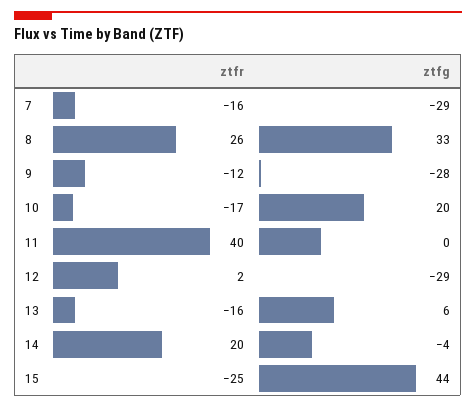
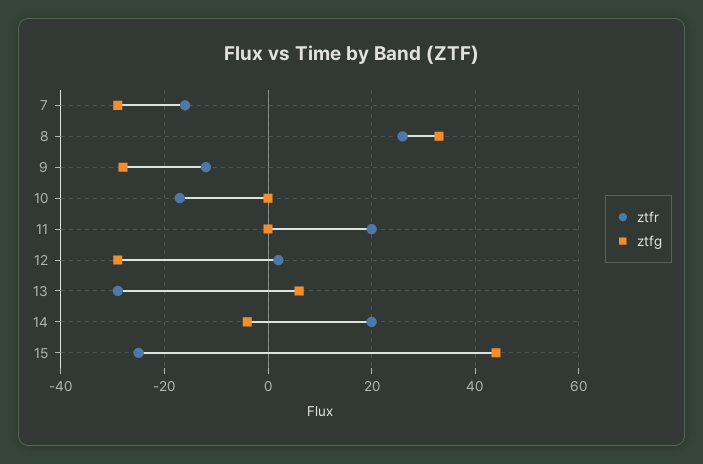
ztfg, 10: 20 -> 0
ztfr, 11: 40 -> 20
ztfr, 13: -16 -> -30

